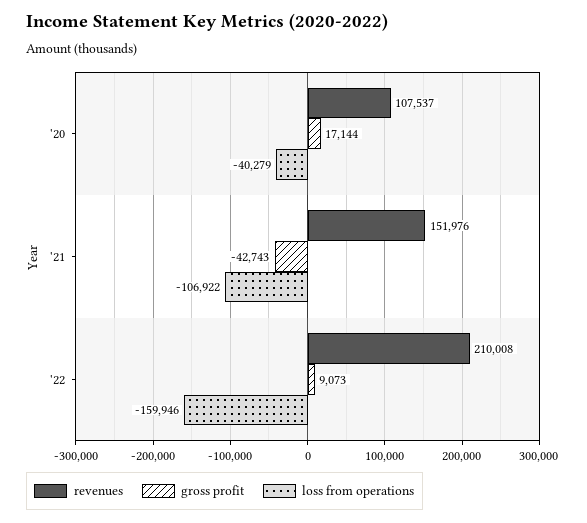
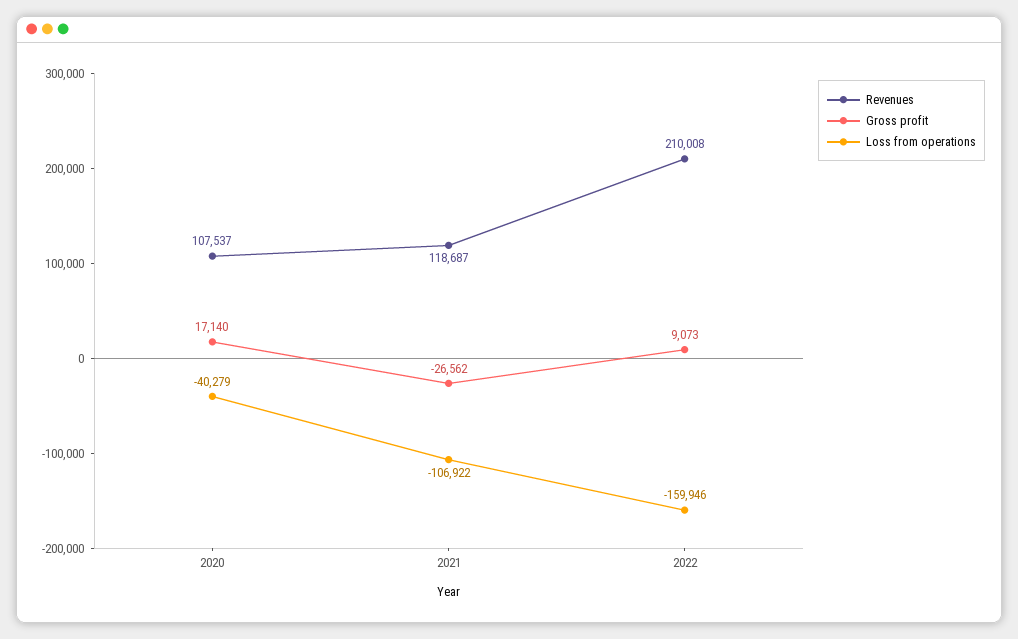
gross profit, '20: 17144 -> 17140
revenues, '21: 151976 -> 118687
gross profit, '21: -42743 -> -26562

